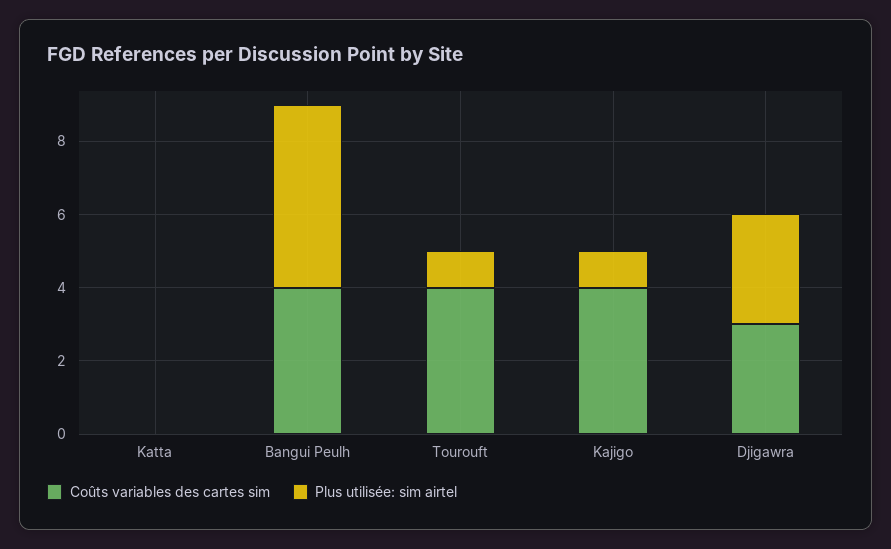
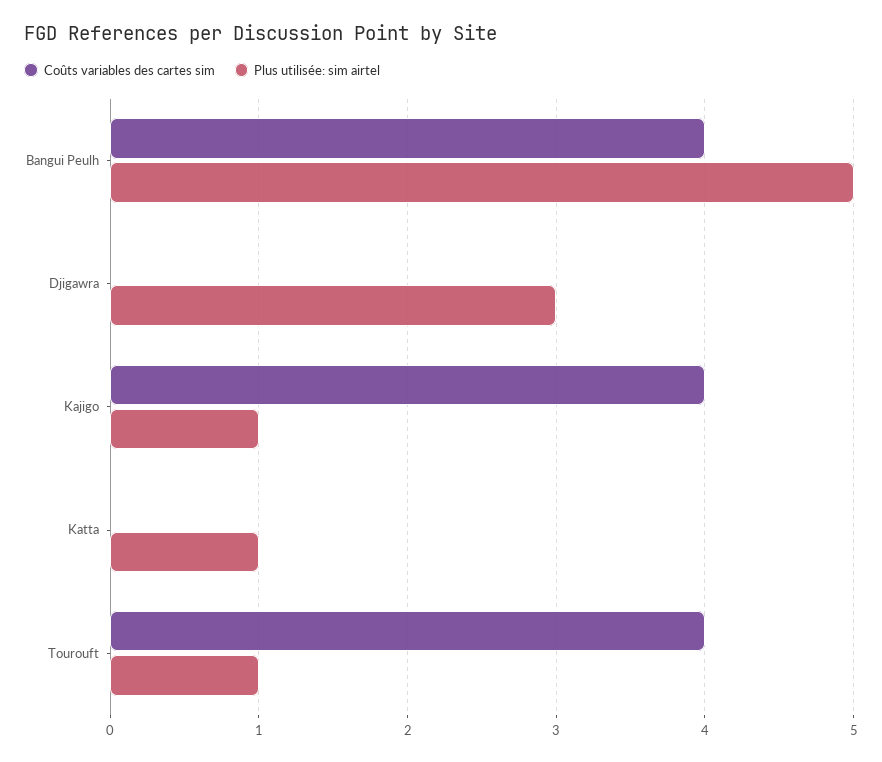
Plus utilisée: sim airtel, Katta: 0 -> 1
Coûts variables des cartes sim, Djigawra: 3 -> 0

